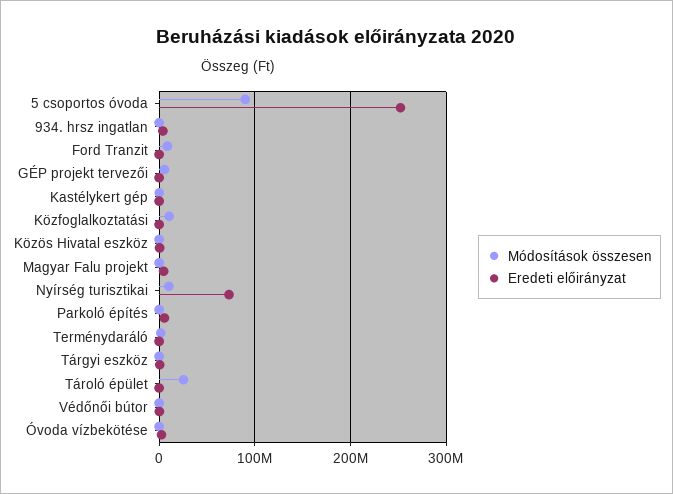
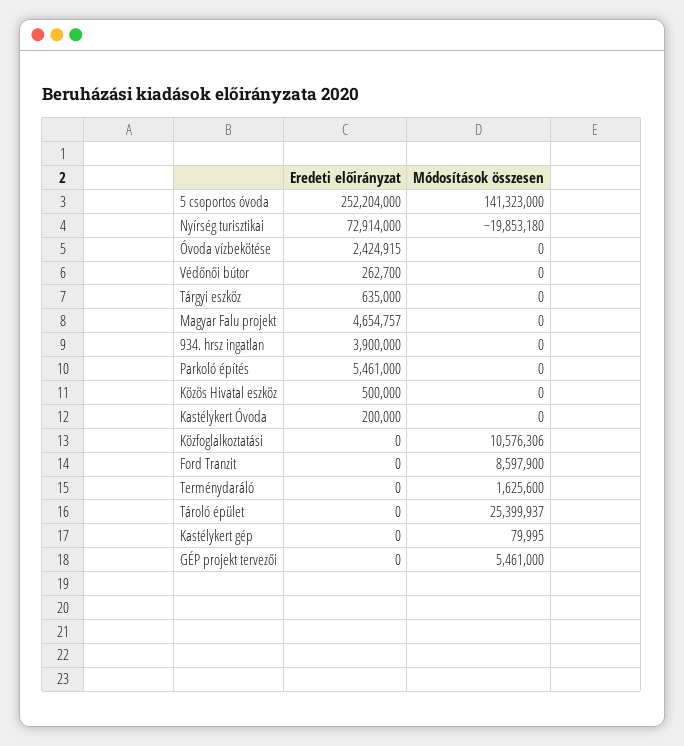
Módosítások összesen, 5 csoportos óvoda: 90000000 -> 141323000
Módosítások összesen, Nyírség turisztikai: 10000000 -> -19853180
Eredeti előirányzat, Kastélykert Óvoda: none -> 200000
Módosítások összesen, Kastélykert Óvoda: none -> 0

